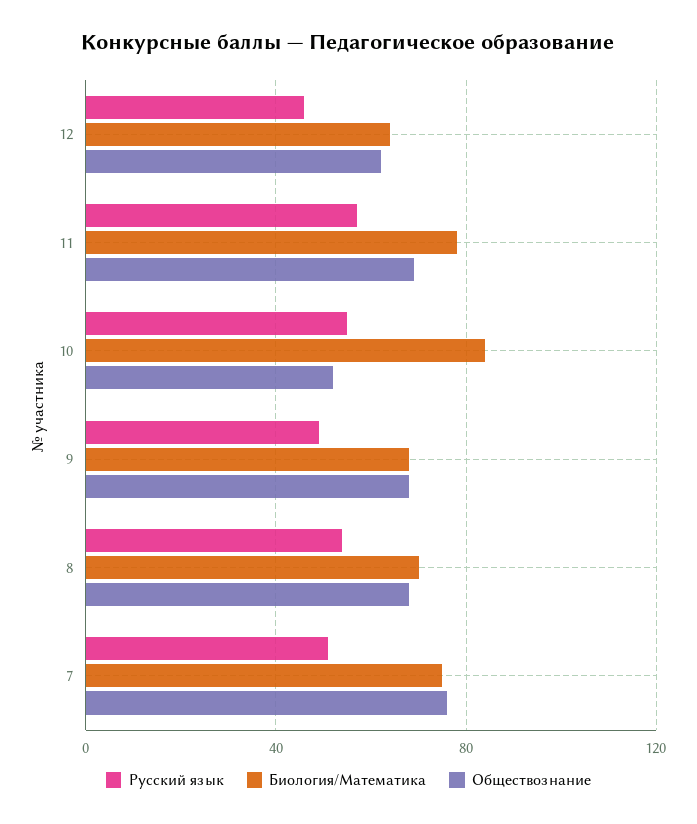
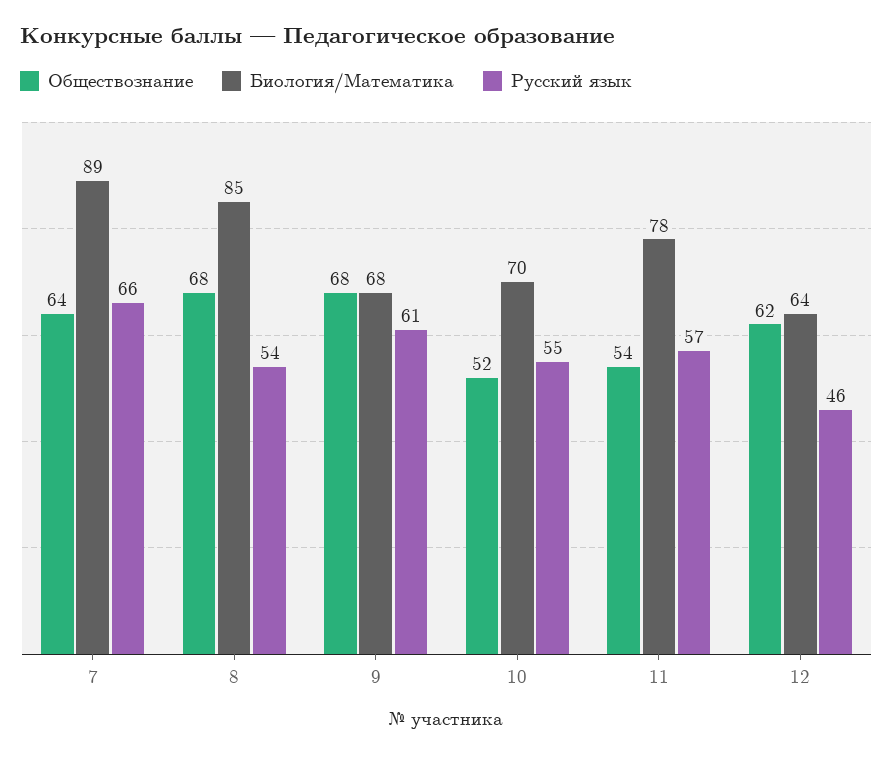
Обществознание, 11: 70 -> 54
Биология/Математика, 10: 85 -> 70
Русский язык, 9: 50 -> 61
Биология/Математика, 8: 70 -> 85
Русский язык, 7: 50 -> 66
Биология/Математика, 7: 75 -> 89
Обществознание, 7: 75 -> 64

